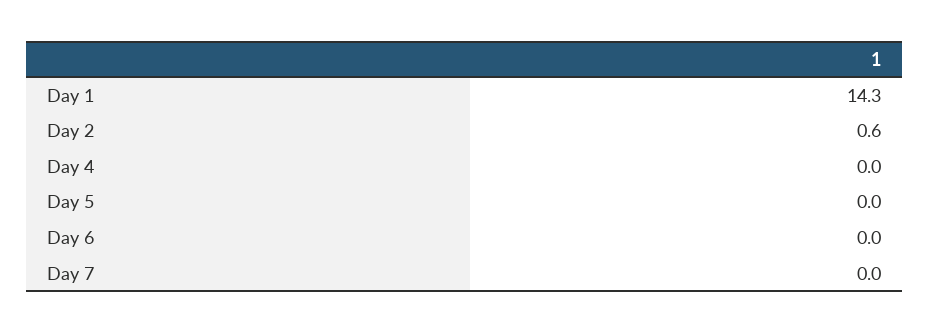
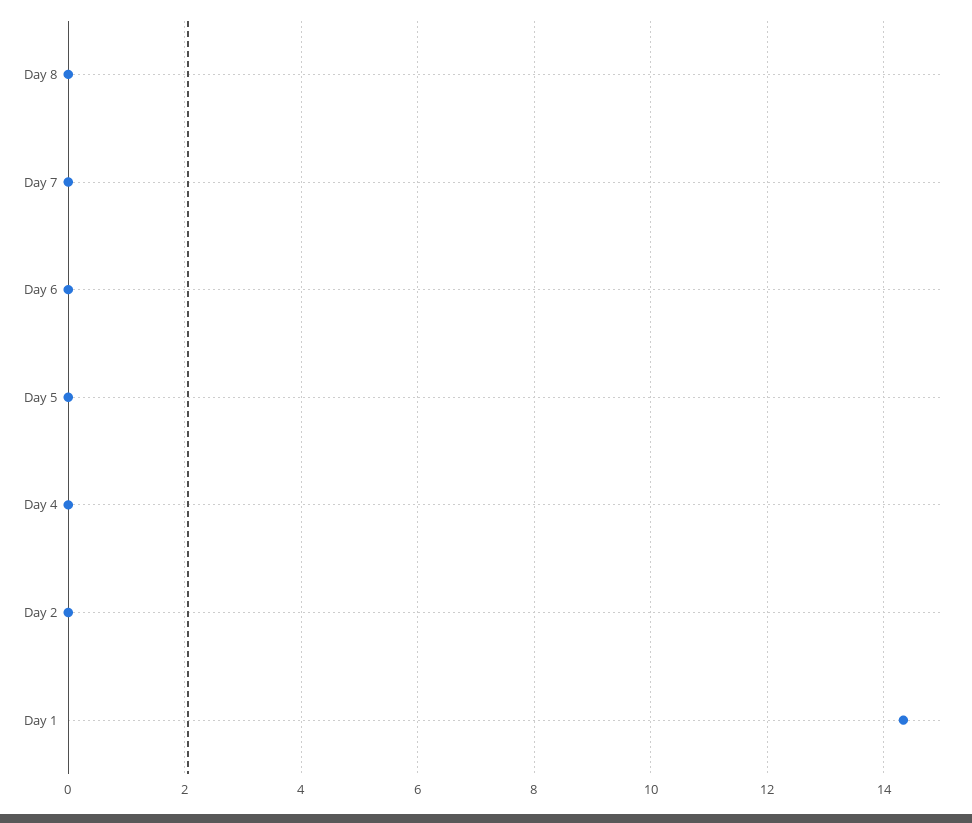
Day 2: 0.6 -> 0
Day 8: none -> 0

